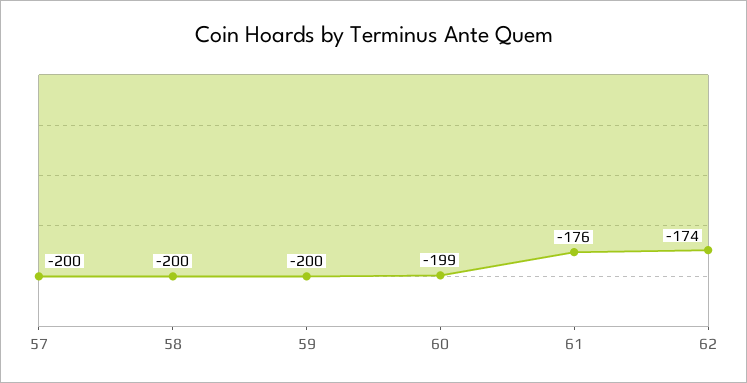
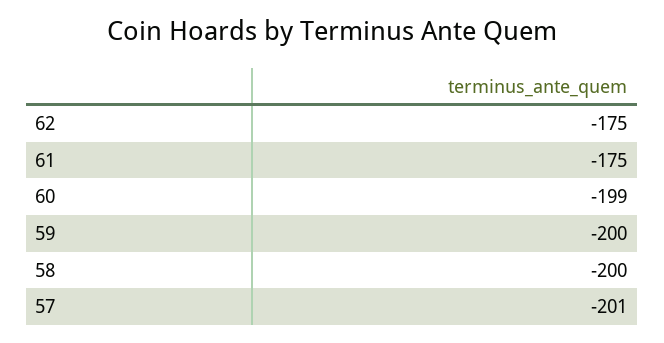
57: -200 -> -201
61: -176 -> -175
62: -174 -> -175

